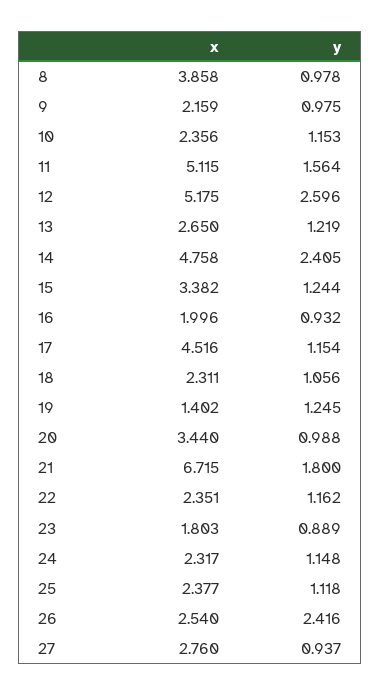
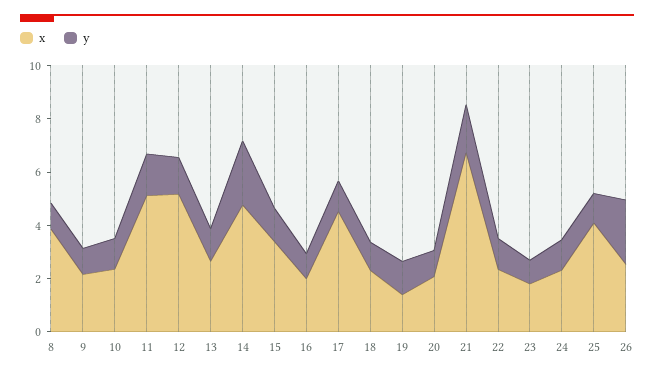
y, 12: 2.596 -> 1.5
x, 20: 3.44 -> 2
x, 25: 2.377 -> 4
x, 27: 2.76 -> none
y, 27: 0.937 -> none

